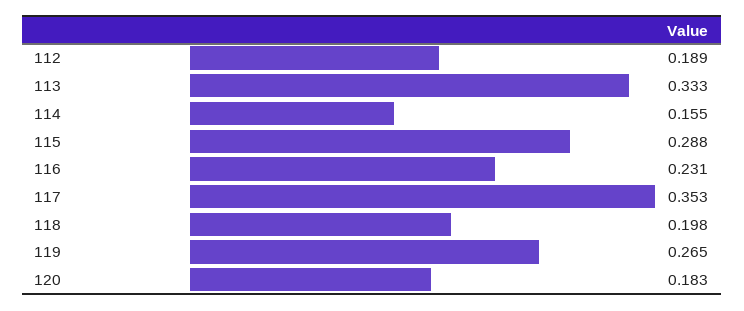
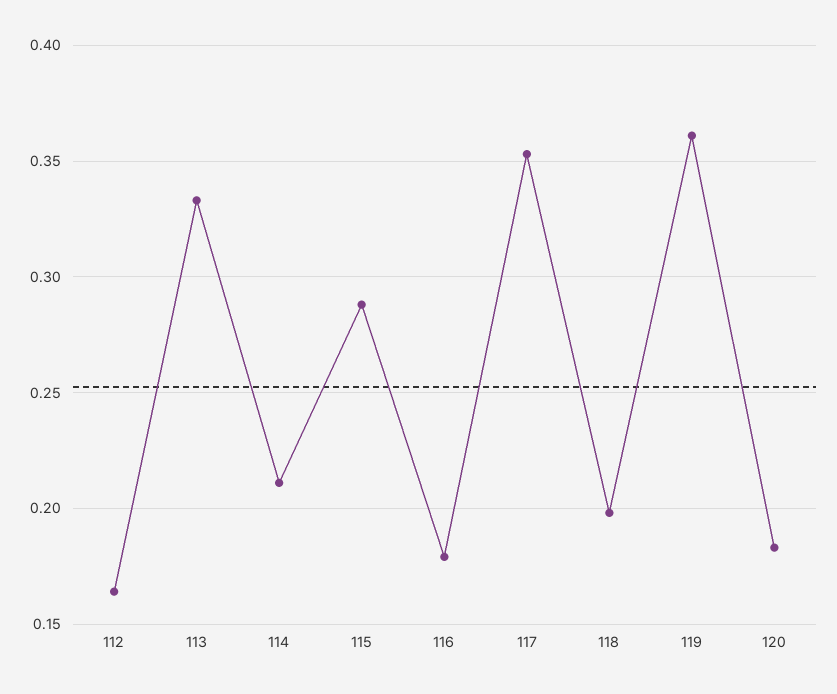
112: 0.189 -> 0.165
114: 0.155 -> 0.21
116: 0.231 -> 0.18
119: 0.265 -> 0.36

